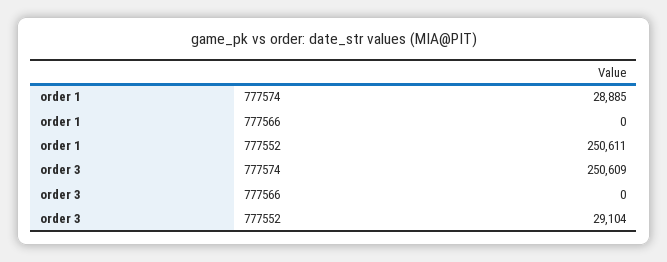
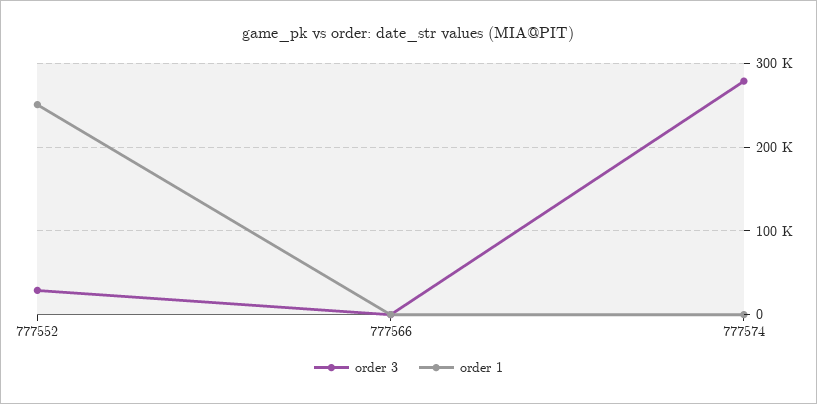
order 1, 777574: 28885 -> 0
order 3, 777574: 250609 -> 280000

